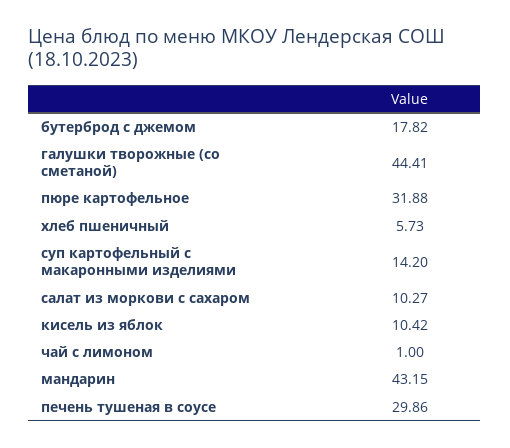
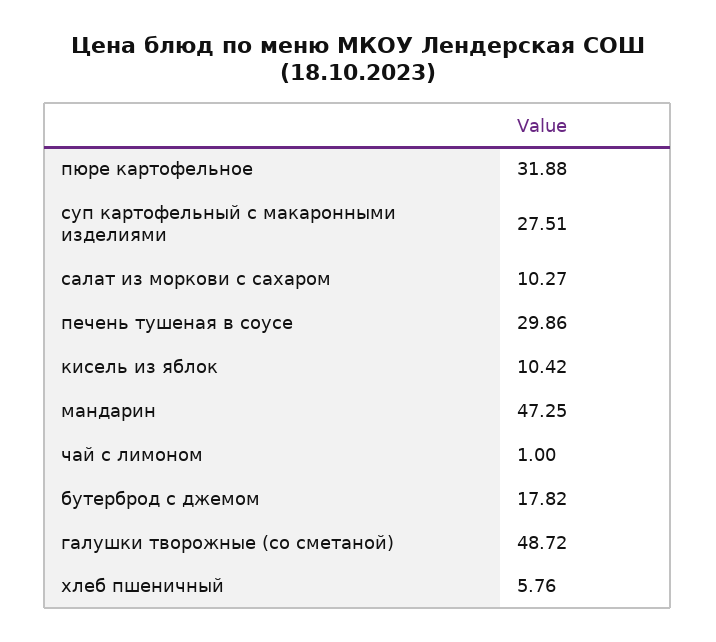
галушки творожные (со сметаной): 44.41 -> 48.72
хлеб пшеничный: 5.73 -> 5.76
суп картофельный с макаронными изделиями: 14.2 -> 27.51
мандарин: 43.15 -> 47.25

